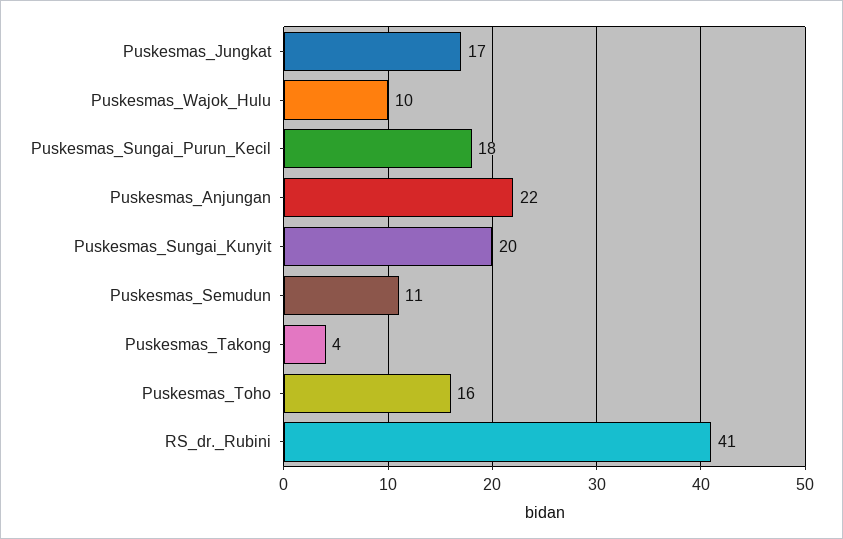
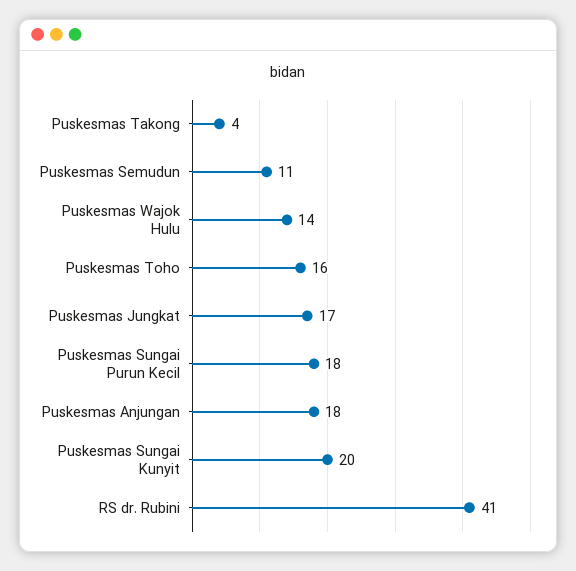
Puskesmas_Wajok_Hulu: 10 -> 14
Puskesmas_Anjungan: 22 -> 18

